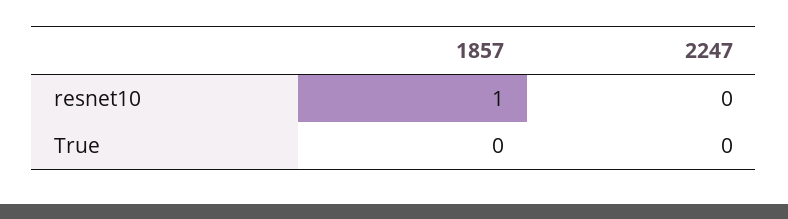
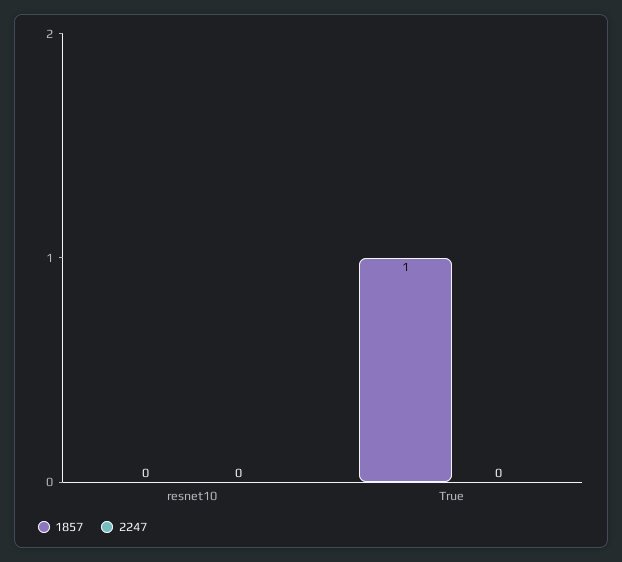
1857, resnet10: 1 -> 0
1857, True: 0 -> 1

